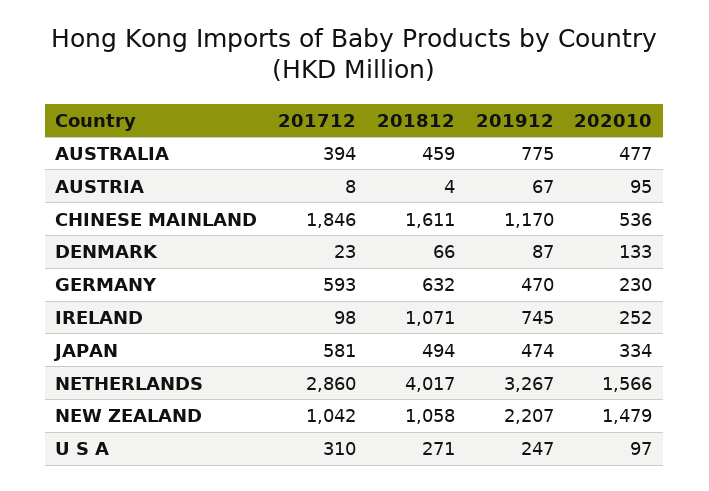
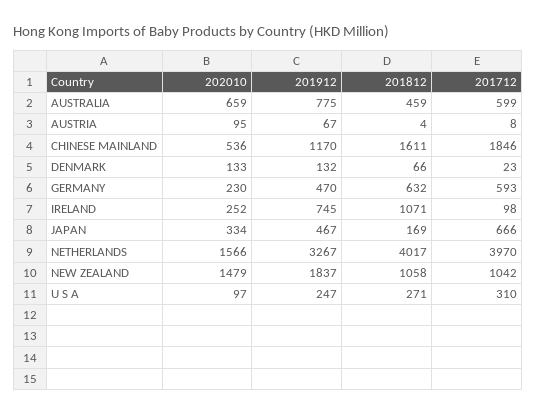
201712, AUSTRALIA: 394 -> 599
202010, AUSTRALIA: 477 -> 659
201912, DENMARK: 87 -> 132
201712, JAPAN: 581 -> 666
201812, JAPAN: 494 -> 169
201912, JAPAN: 474 -> 467
201712, NETHERLANDS: 2860 -> 3970
201912, NEW ZEALAND: 2207 -> 1837

